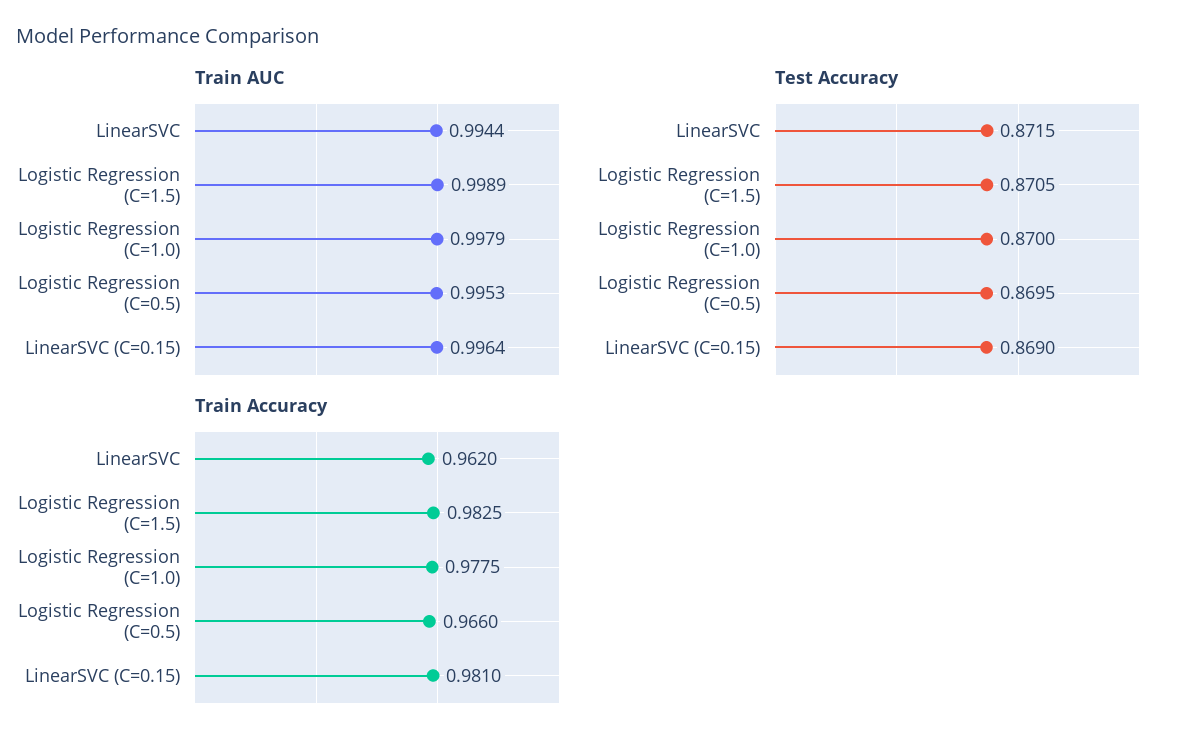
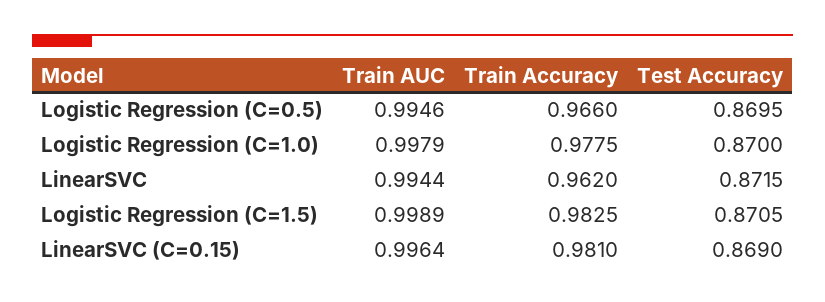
Train AUC, Logistic Regression (C=0.5): 0.9953 -> 0.9946

